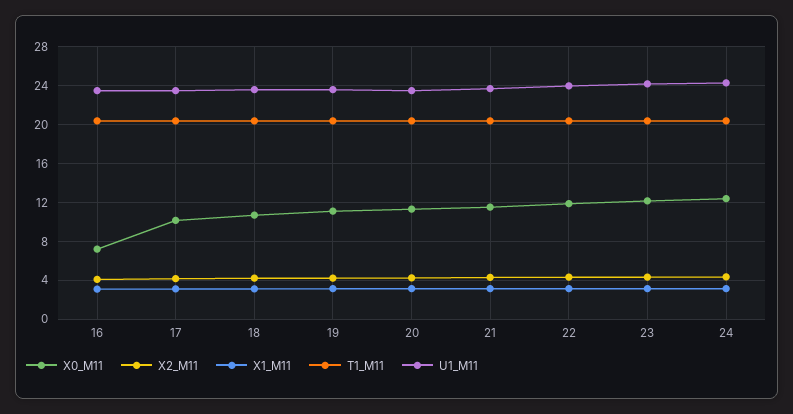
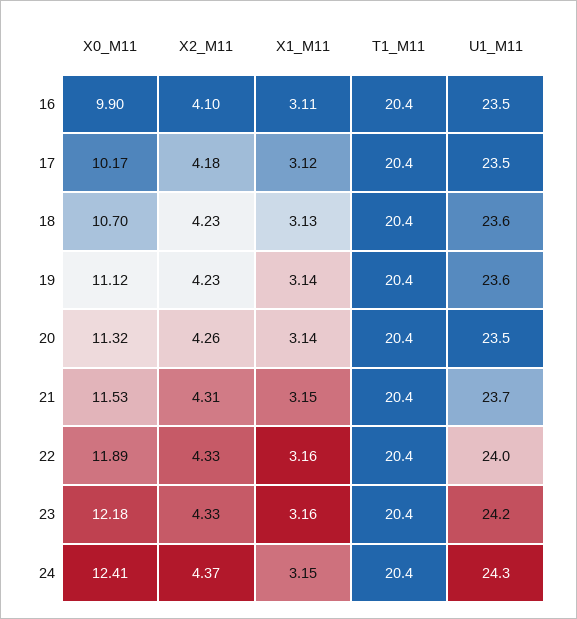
X0_M11, 16: 7 -> 9.9

